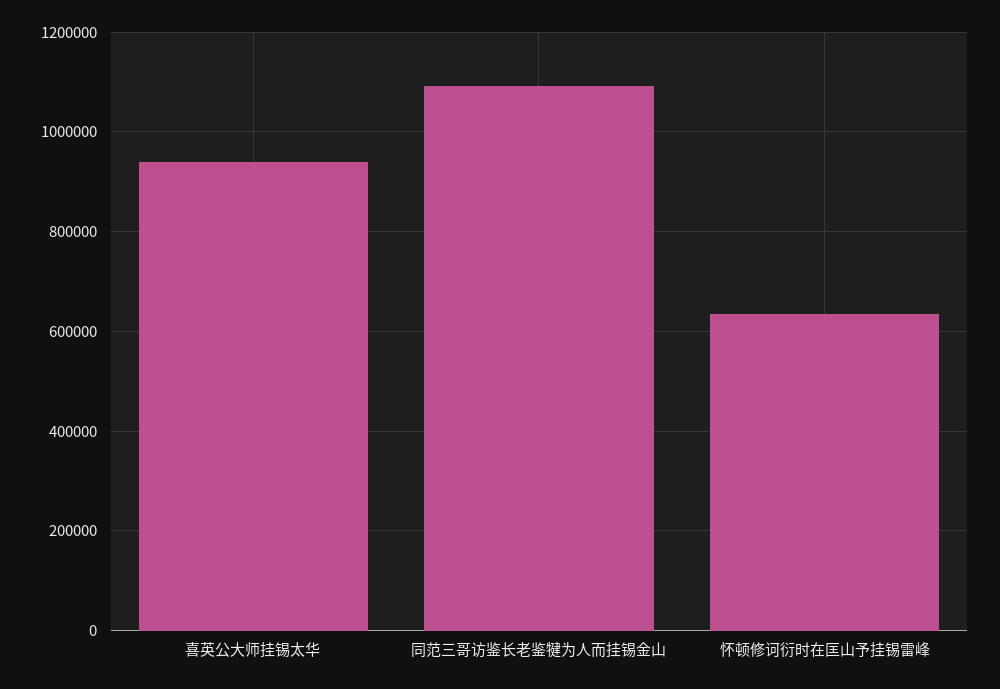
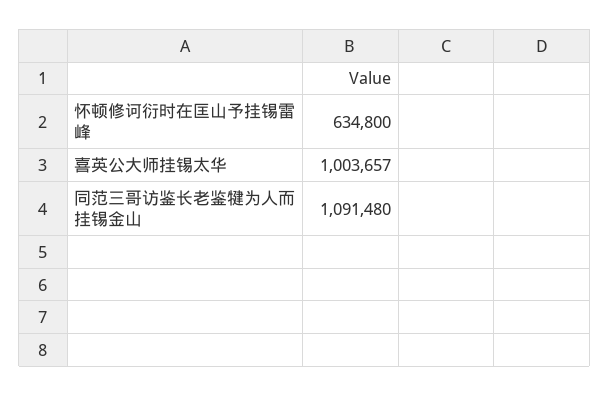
喜英公大师挂锡太华: 940000 -> 1003657

